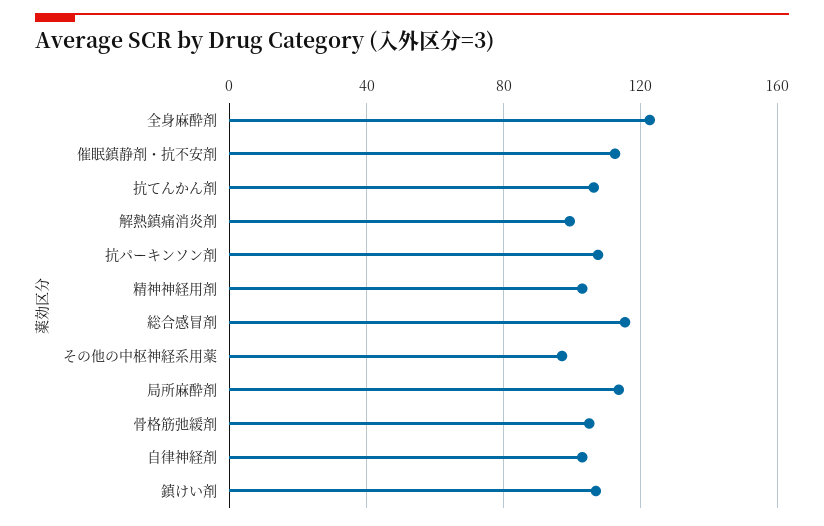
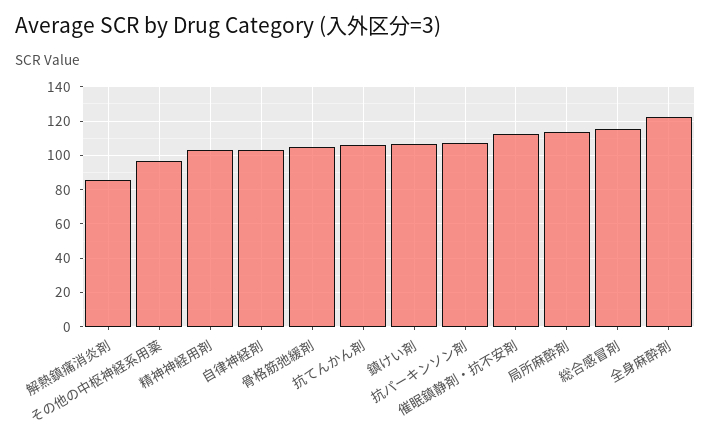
解熱鎮痛消炎剤: 100 -> 85

